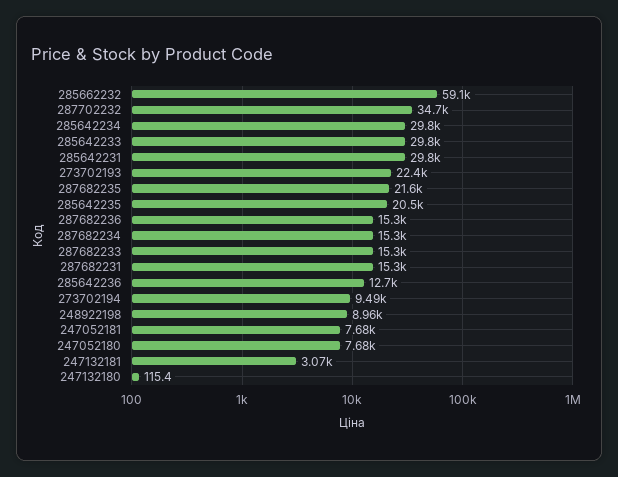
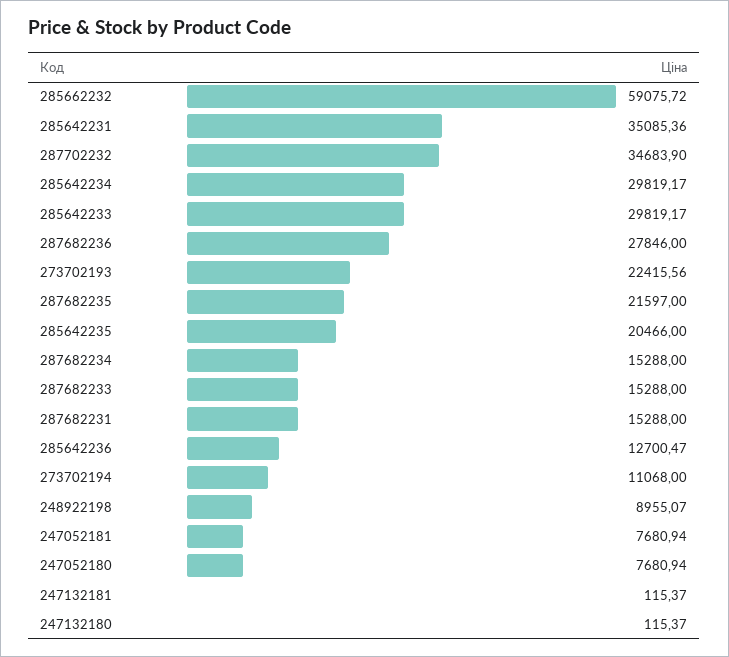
285642231: 29800 -> 35085.36
287682236: 15300 -> 27846
273702194: 9490 -> 11068
247132181: 3070 -> 115.37

